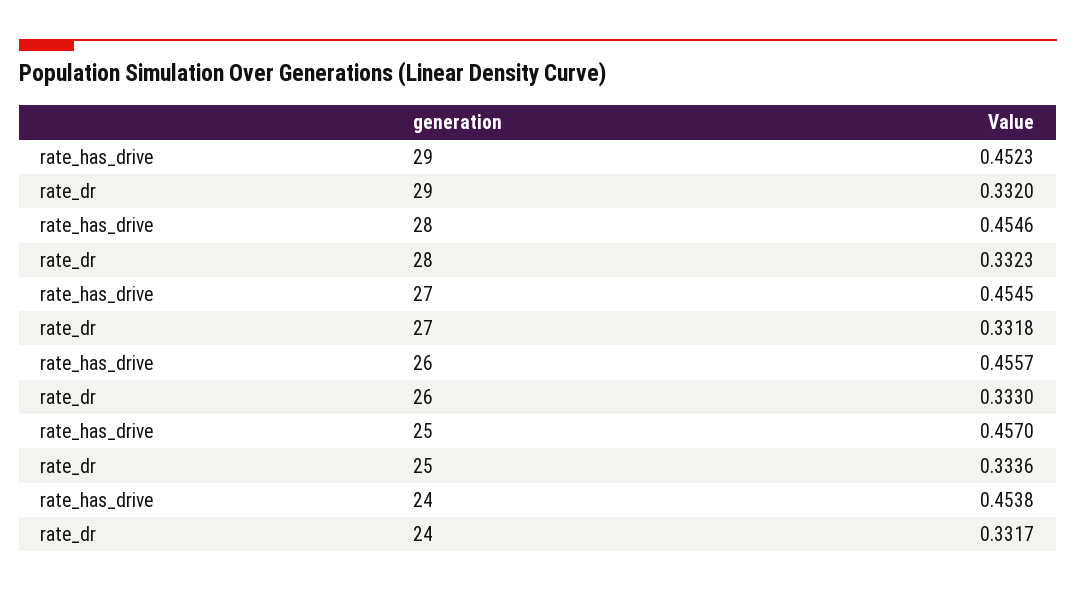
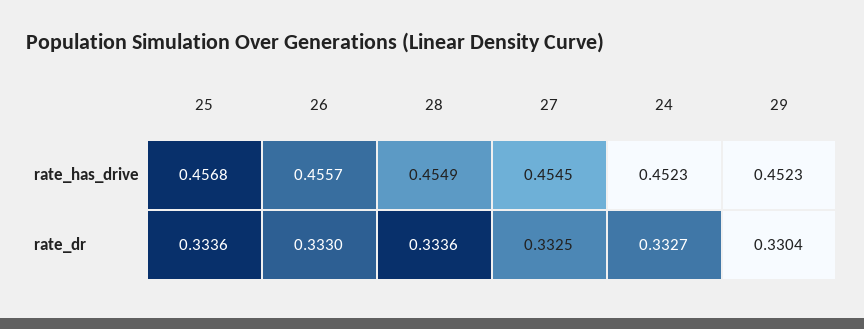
rate_dr, 29: 0.332 -> 0.3304
rate_has_drive, 28: 0.4546 -> 0.4549
rate_dr, 28: 0.3323 -> 0.3336
rate_dr, 27: 0.3318 -> 0.3325
rate_has_drive, 25: 0.457 -> 0.4568
rate_has_drive, 24: 0.4538 -> 0.4523
rate_dr, 24: 0.3317 -> 0.3327

